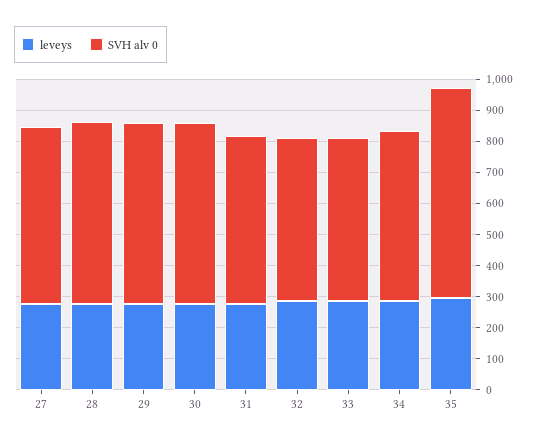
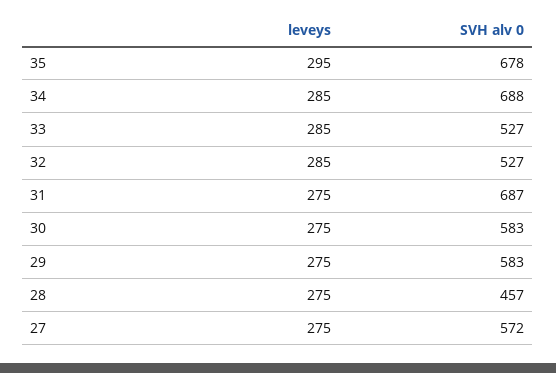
SVH alv 0, 28: 600 -> 457
SVH alv 0, 31: 550 -> 687
SVH alv 0, 34: 550 -> 688

